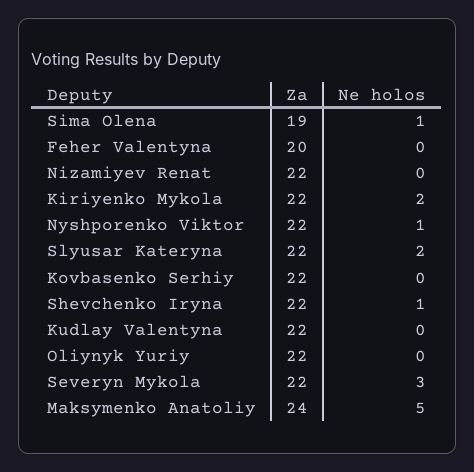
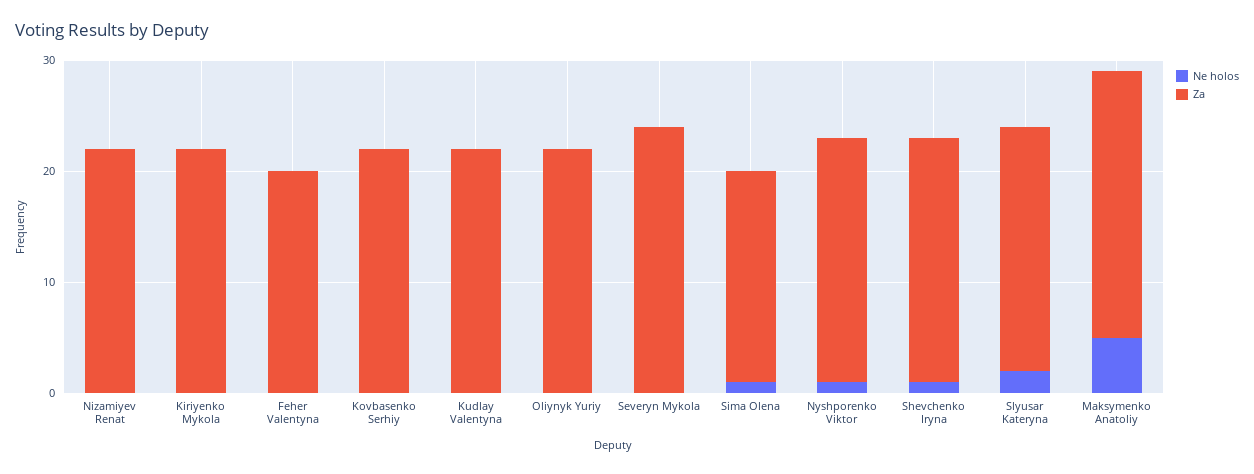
Ne holos, Kiriyenko Mykola: 2 -> 0
Za, Severyn Mykola: 22 -> 24
Ne holos, Severyn Mykola: 3 -> 0

